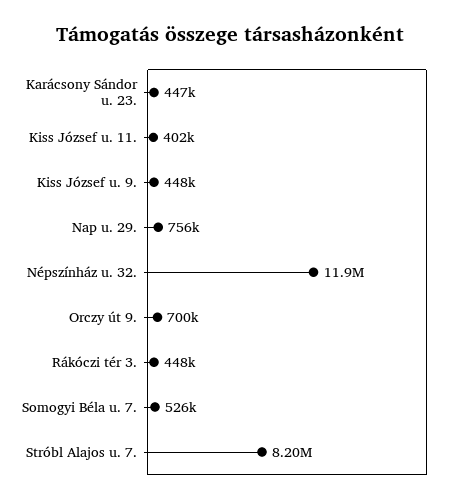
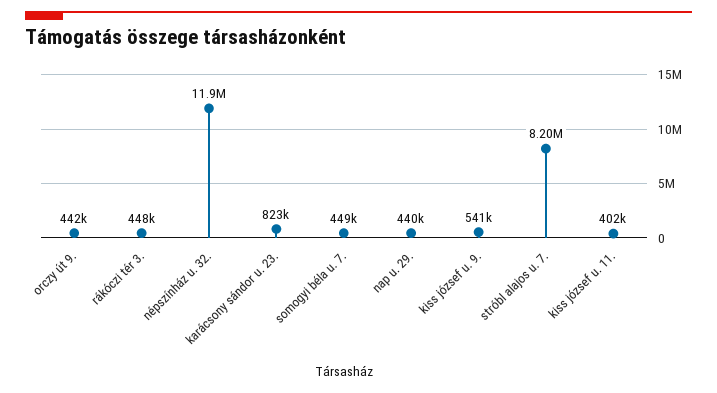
Karácsony Sándor u. 23.: 447000 -> 823000
Kiss József u. 9.: 448000 -> 541000
Nap u. 29.: 756000 -> 440000
Orczy út 9.: 700000 -> 442000
Somogyi Béla u. 7.: 526000 -> 449000

